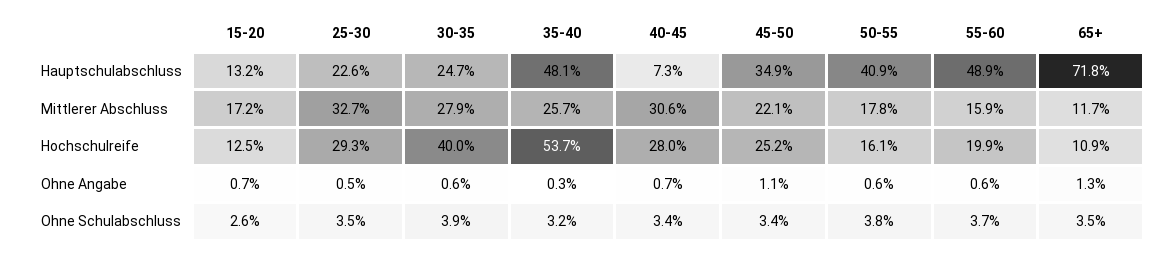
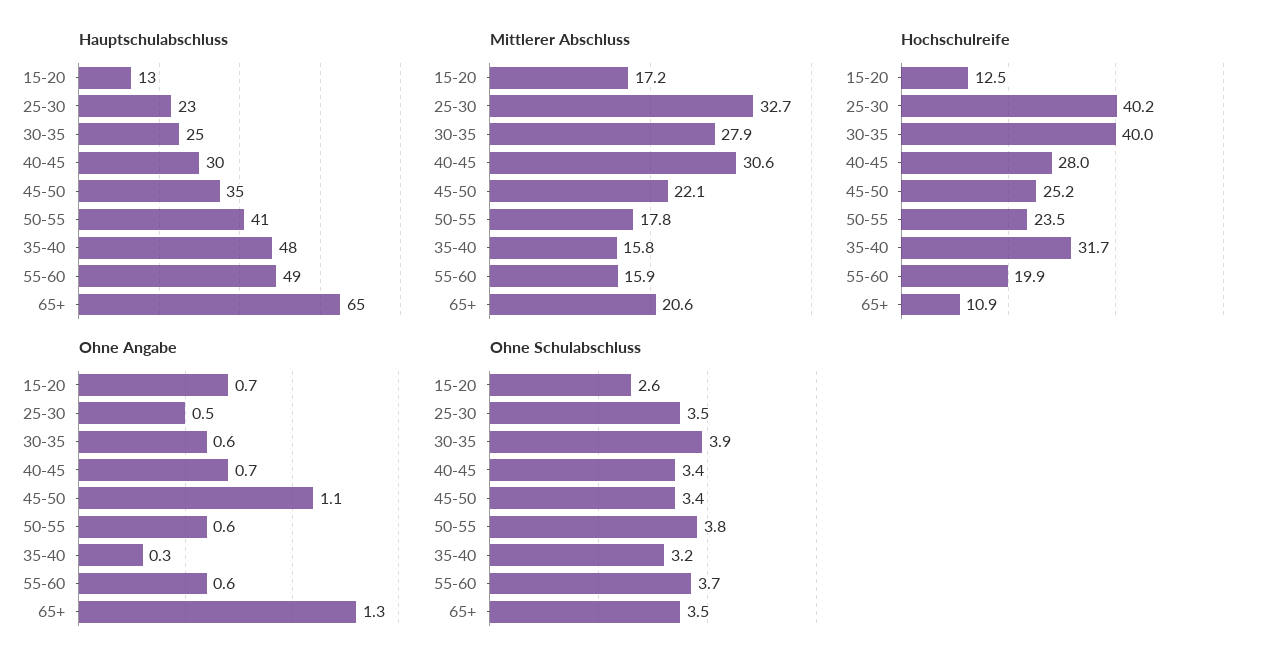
Hauptschulabschluss, 40-45: 7.3 -> 30
Hauptschulabschluss, 65+: 71.8 -> 65
Mittlerer Abschluss, 35-40: 25.7 -> 15.8
Mittlerer Abschluss, 65+: 11.7 -> 20.6
Hochschulreife, 25-30: 29.3 -> 40.2
Hochschulreife, 35-40: 53.7 -> 31.7
Hochschulreife, 50-55: 16.1 -> 23.5

